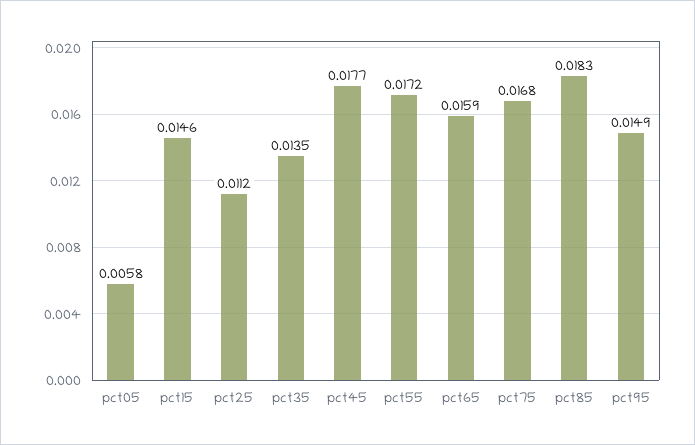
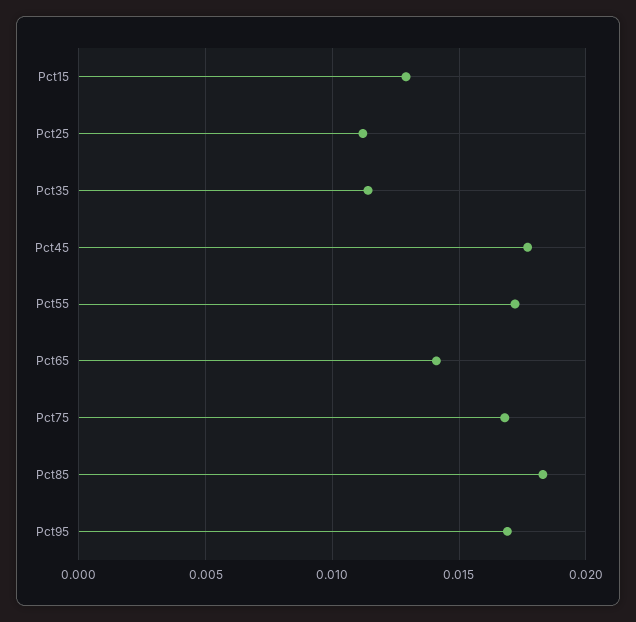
pct05: 0.0058 -> none
pct15: 0.0146 -> 0.013
pct35: 0.0135 -> 0.0115
pct65: 0.0159 -> 0.014
pct95: 0.0149 -> 0.017

